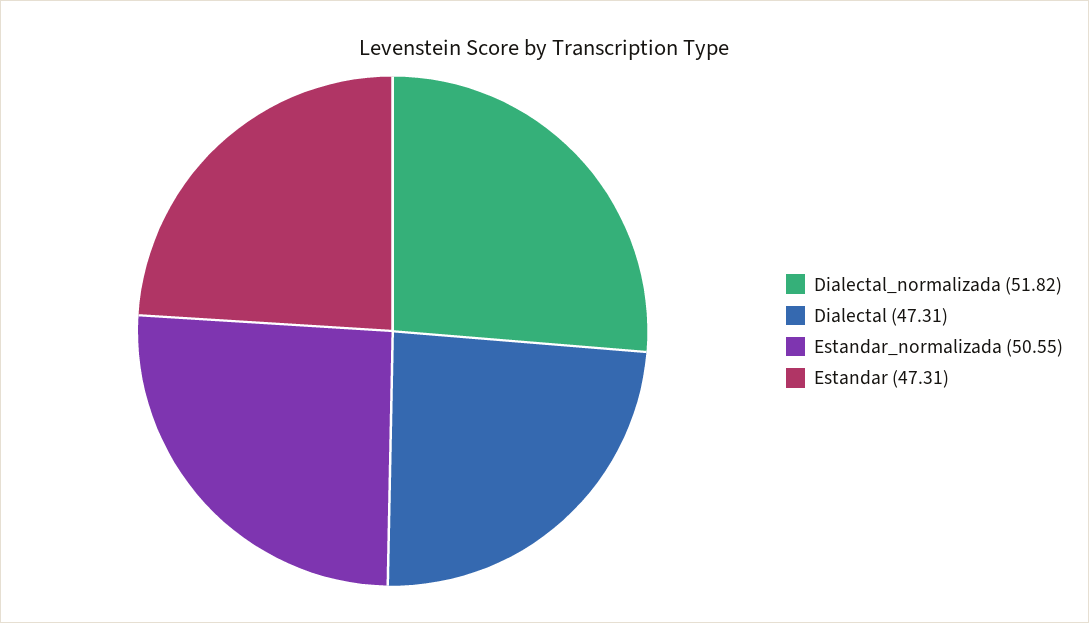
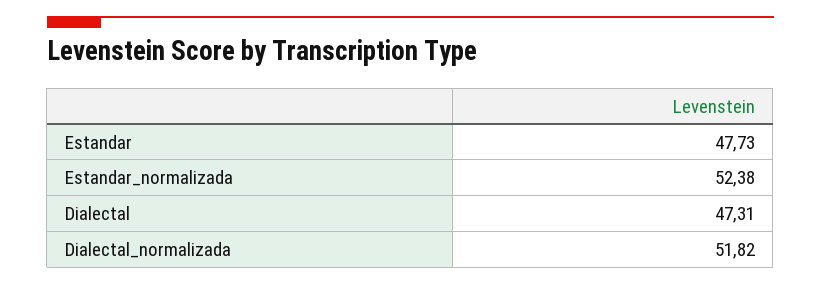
Estandar_normalizada: 50.55 -> 52.38
Estandar: 47.31 -> 47.73

